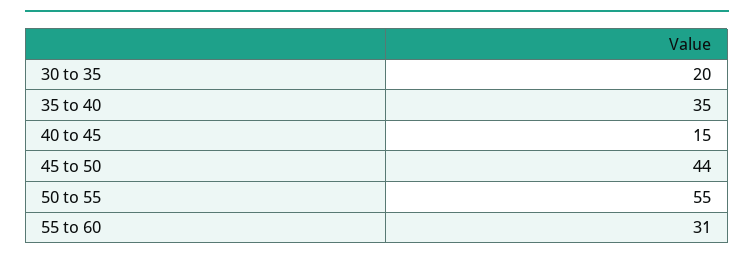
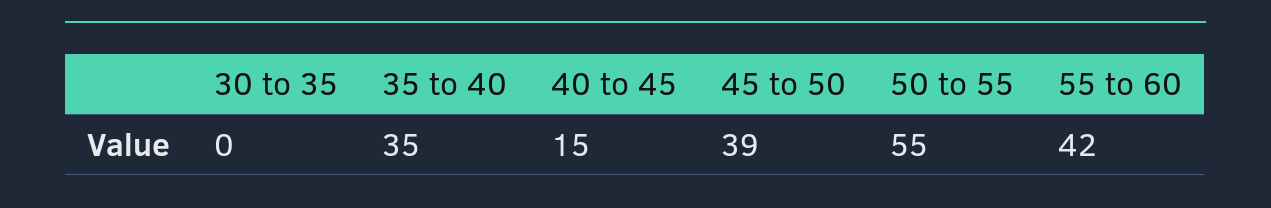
30 to 35: 20 -> 0
45 to 50: 44 -> 39
55 to 60: 31 -> 42

